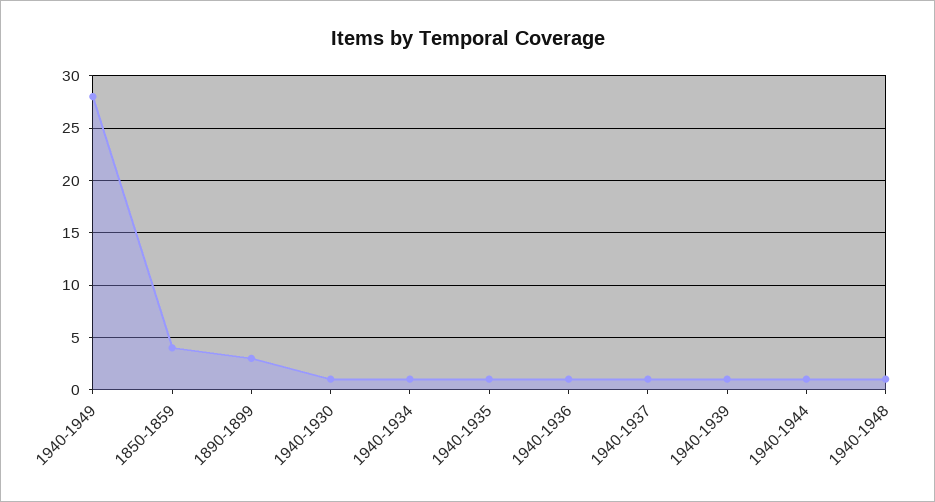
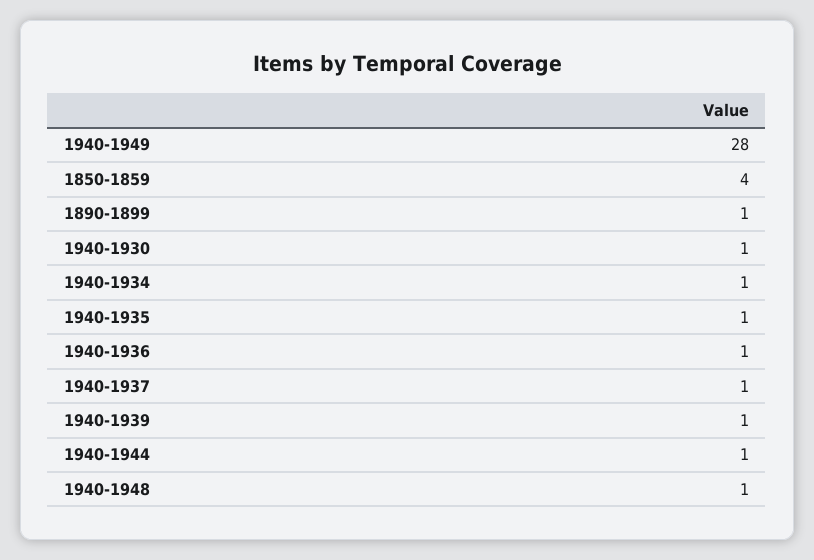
1890-1899: 3 -> 1

